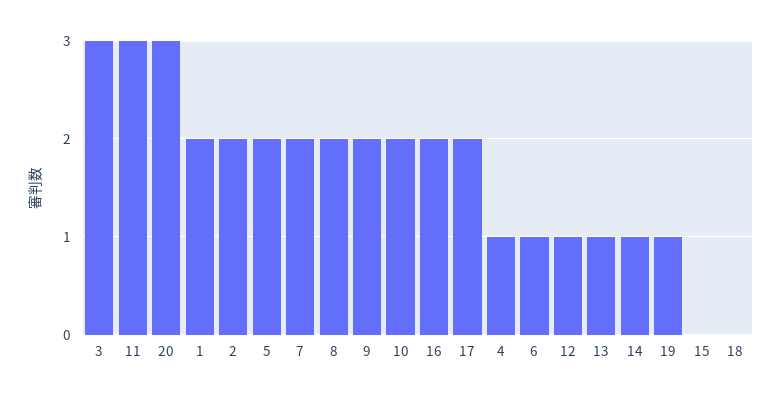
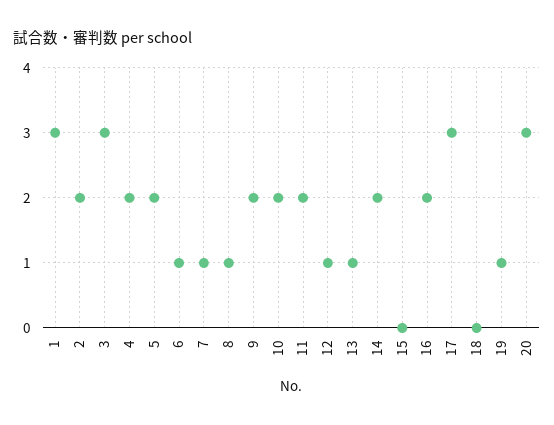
11: 3 -> 2
1: 2 -> 3
7: 2 -> 1
8: 2 -> 1
17: 2 -> 3
4: 1 -> 2
14: 1 -> 2

